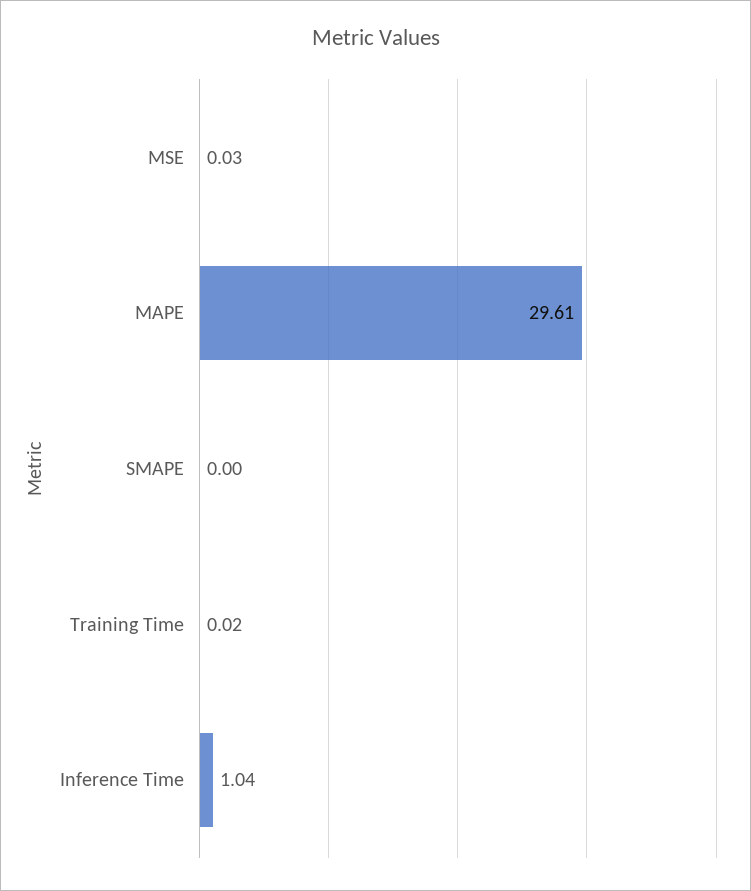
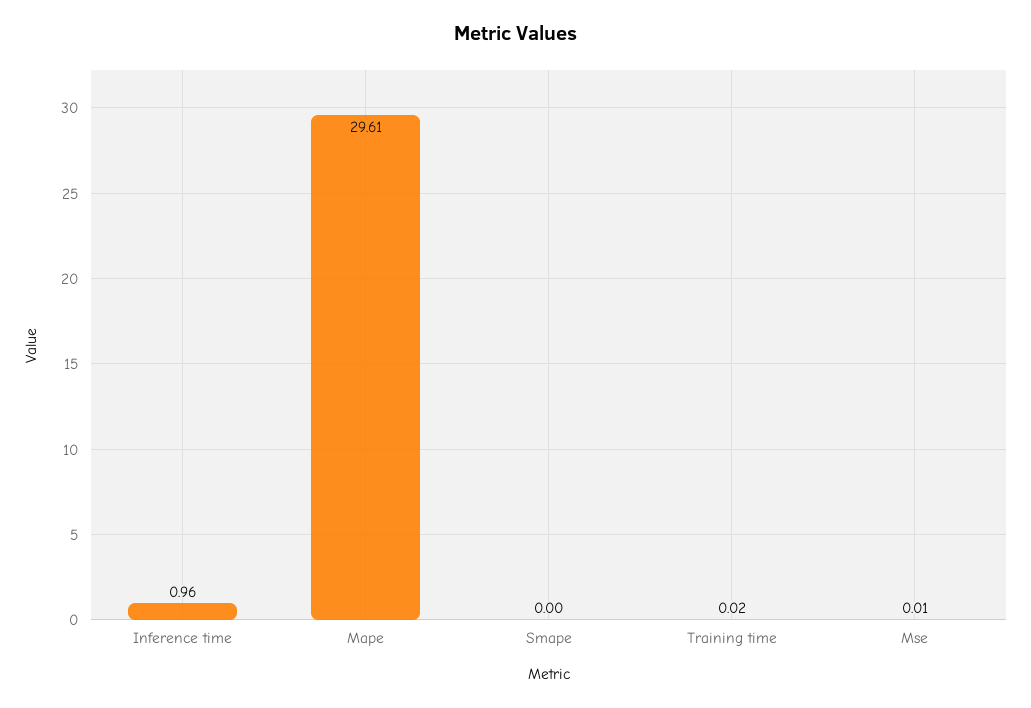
MSE: 0.03 -> 0.01
Inference Time: 1.04 -> 0.96

